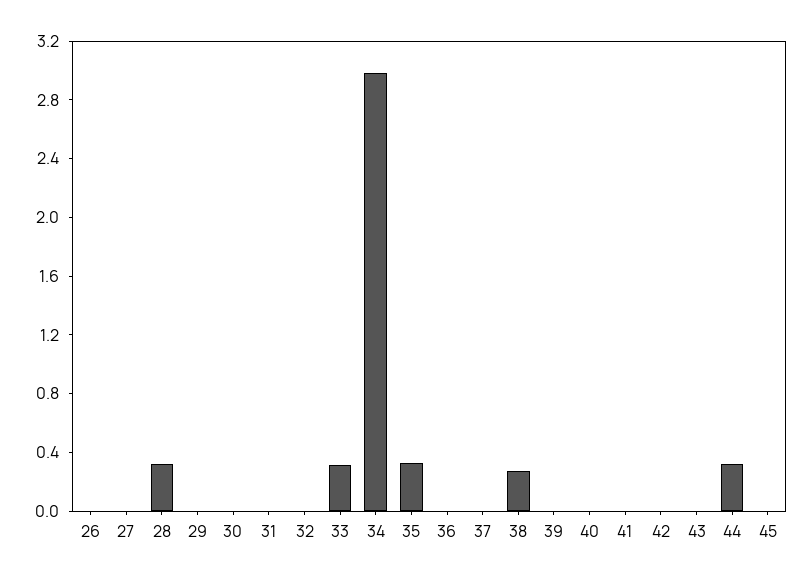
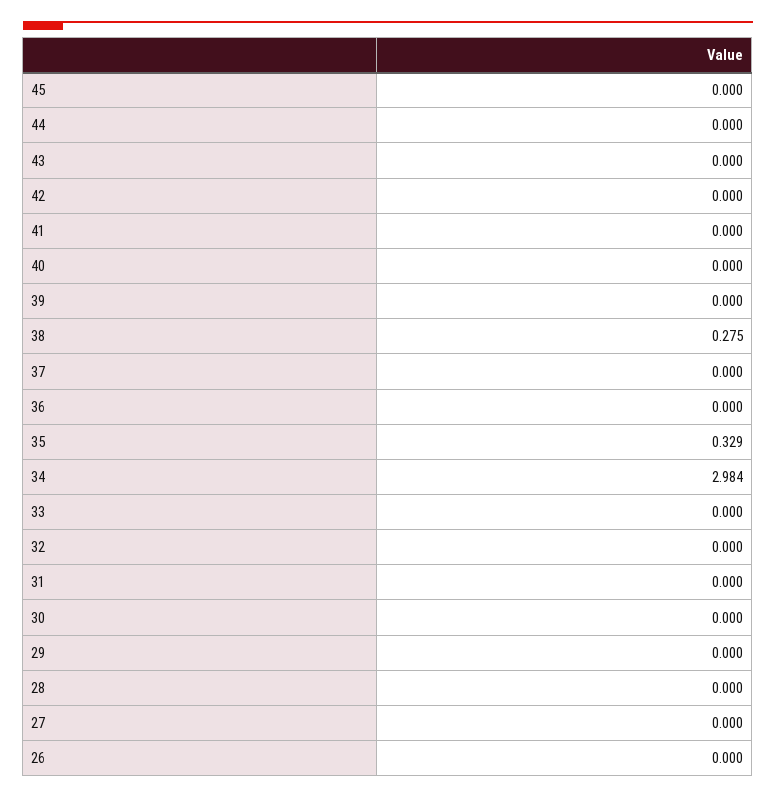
28: 0.3 -> 0
33: 0.3 -> 0
44: 0.3 -> 0

